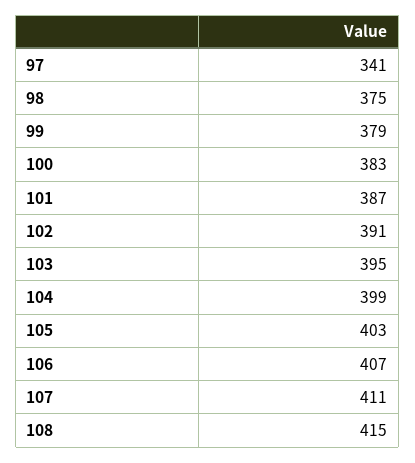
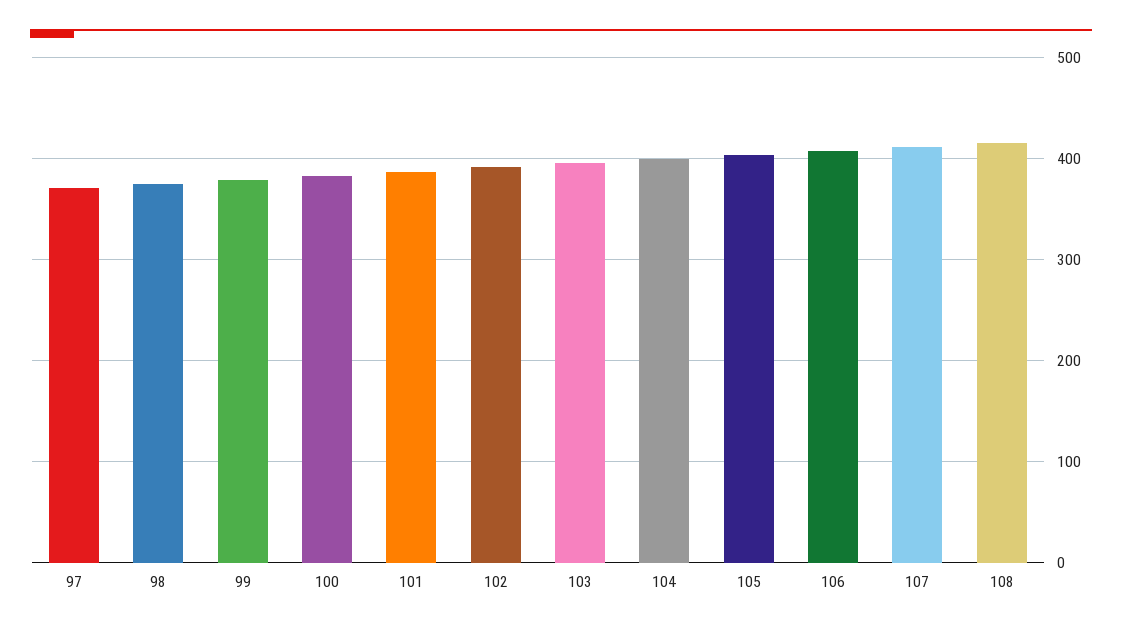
97: 341 -> 370

